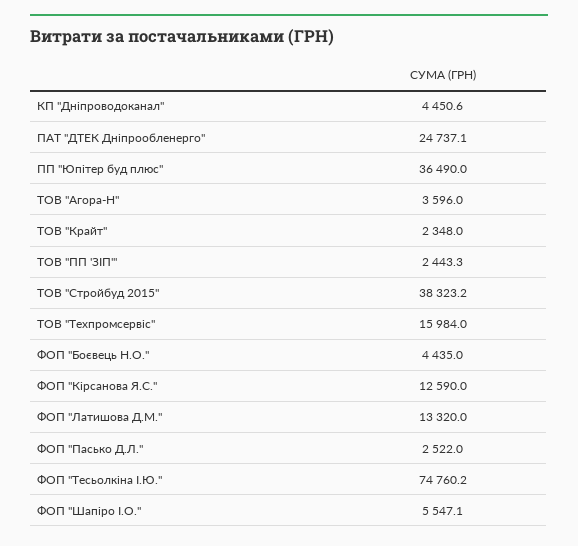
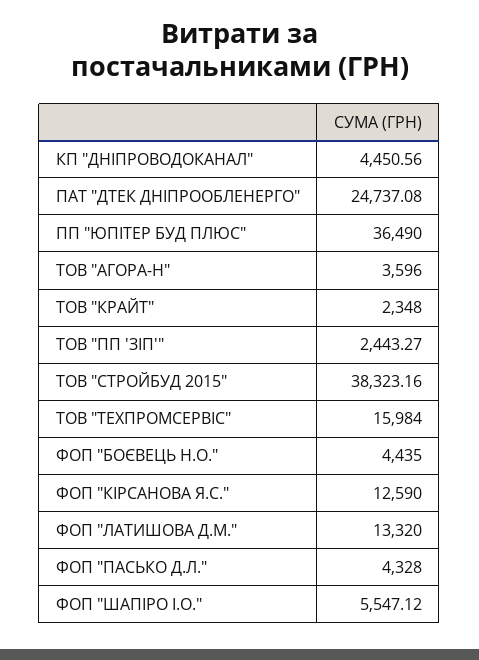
ФОП "Пасько Д.Л.": 2522 -> 4328
ФОП "Тесьолкіна І.Ю.": 74760.2 -> none

